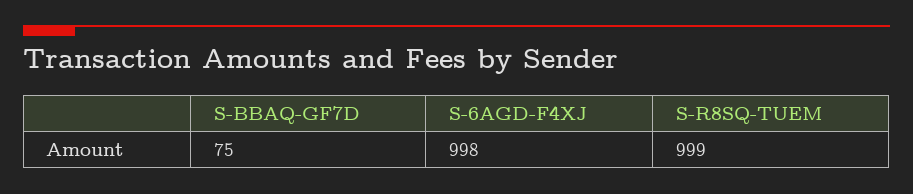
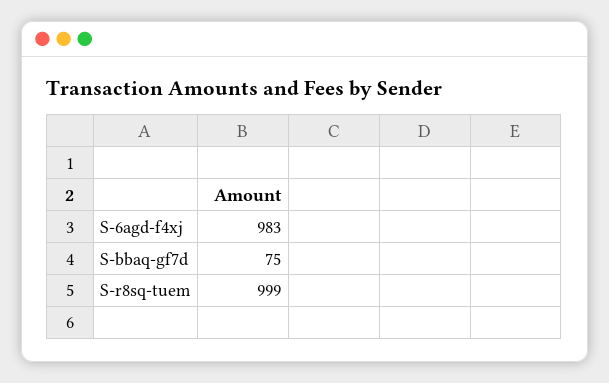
S-6AGD-F4XJ: 998 -> 983

